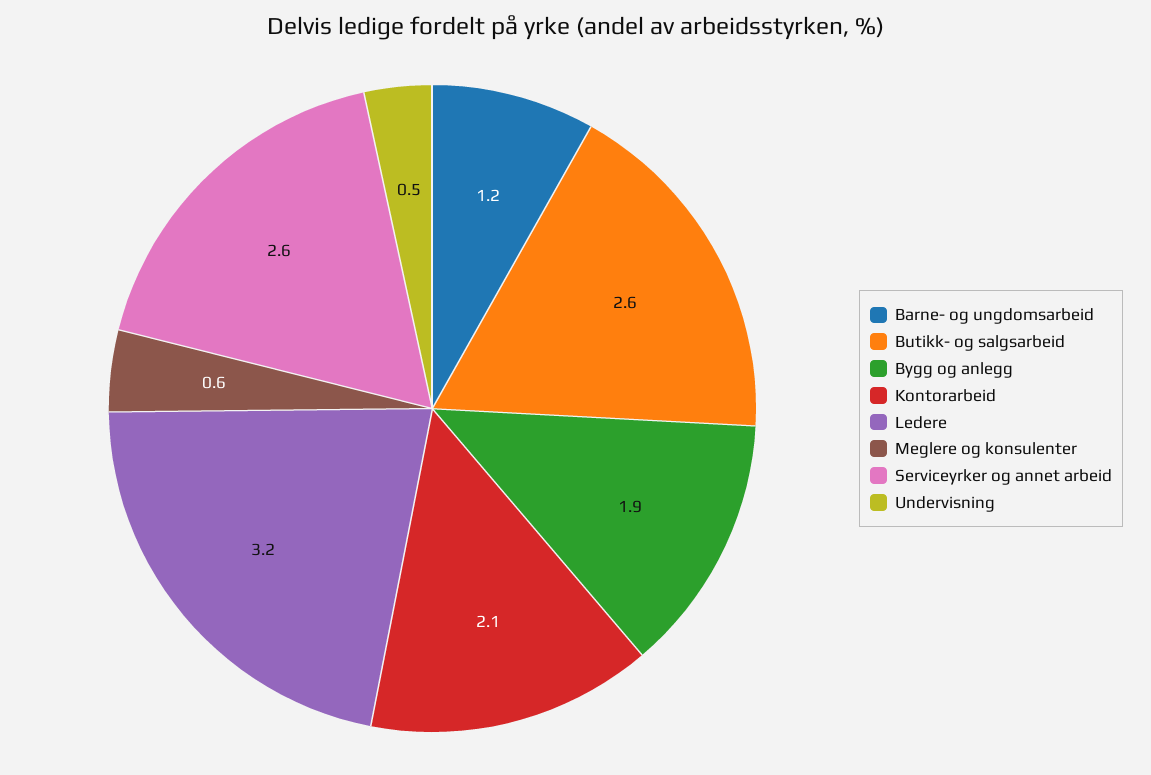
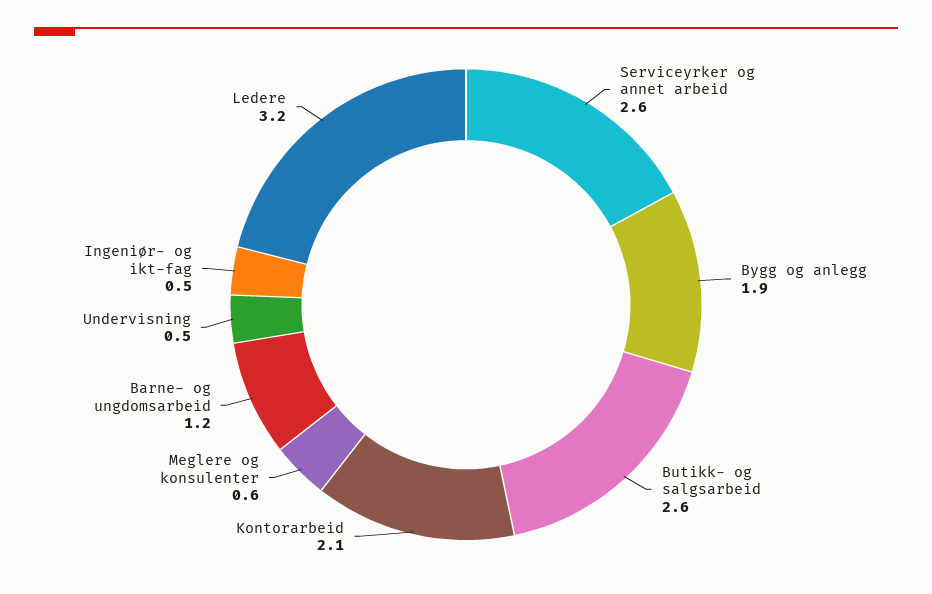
Ingeniør- og ikt-fag: none -> 0.5

